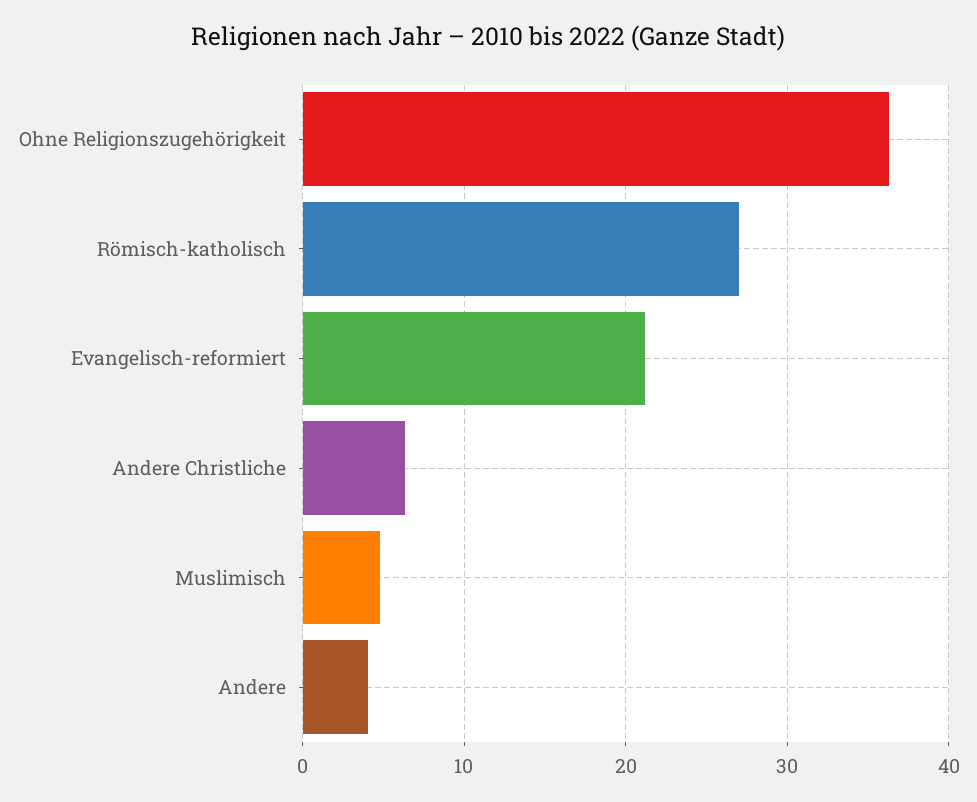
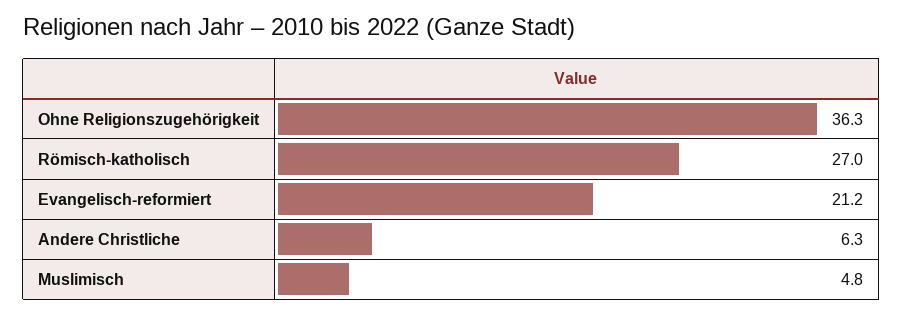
Andere: 4 -> none

